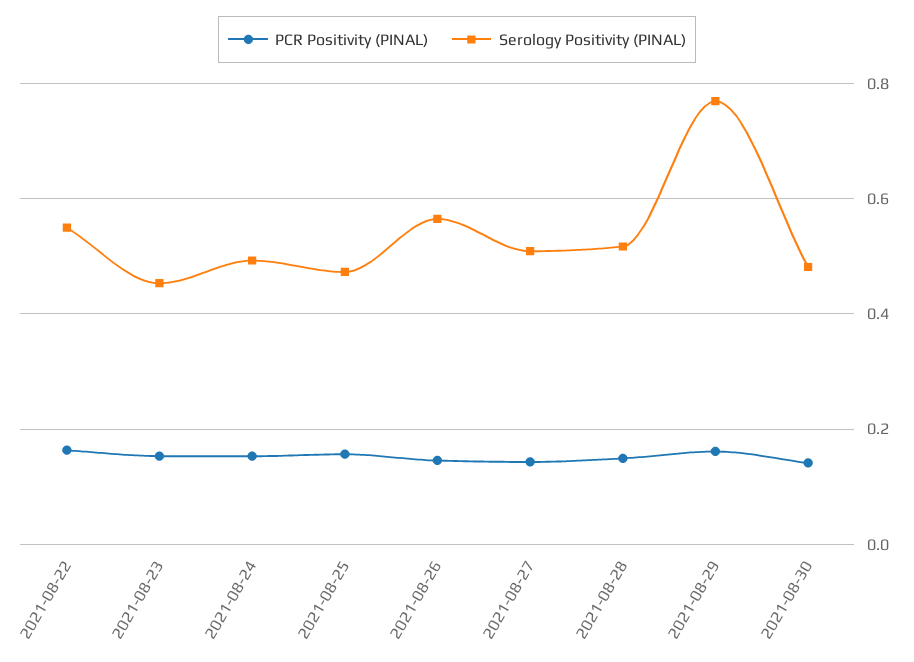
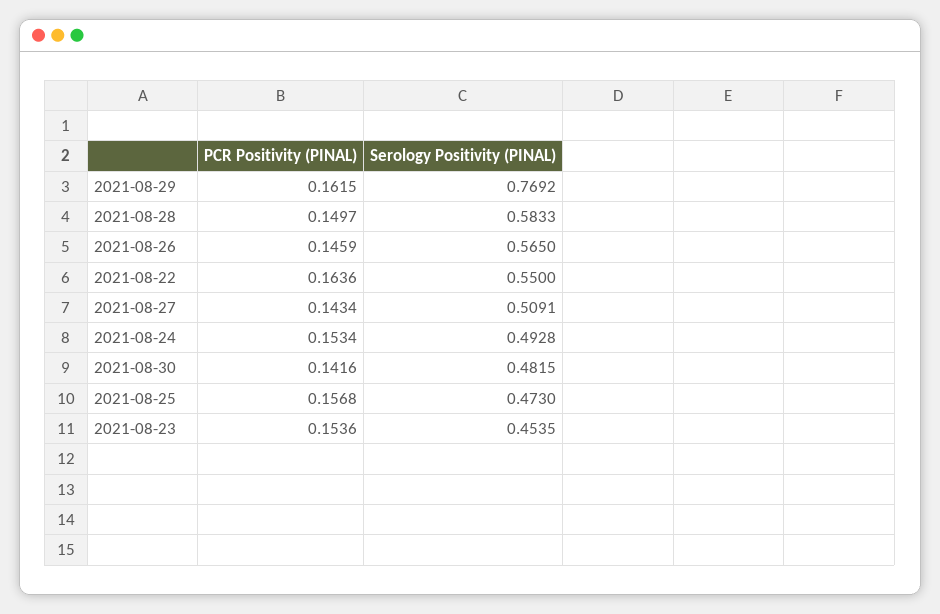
Serology Positivity (PINAL), 2021-08-28: 0.52 -> 0.5833

